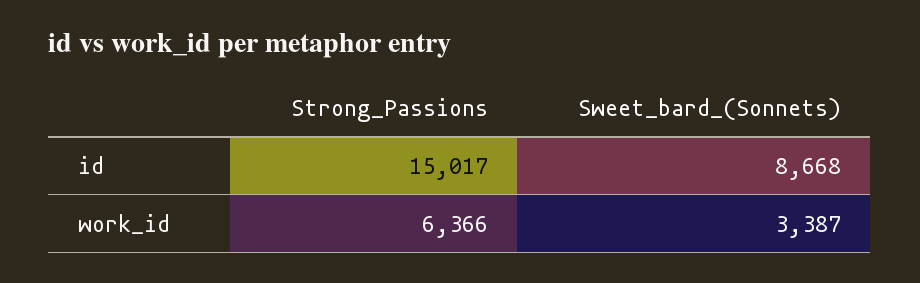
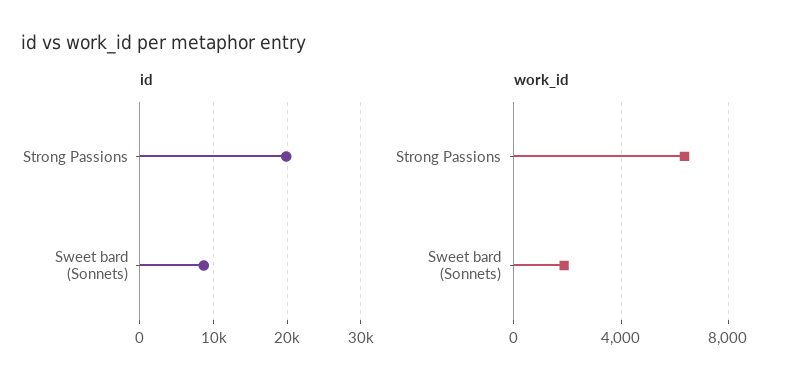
id, Strong_Passions: 15017 -> 20000
work_id, Sweet_bard_(Sonnets): 3387 -> 2000

